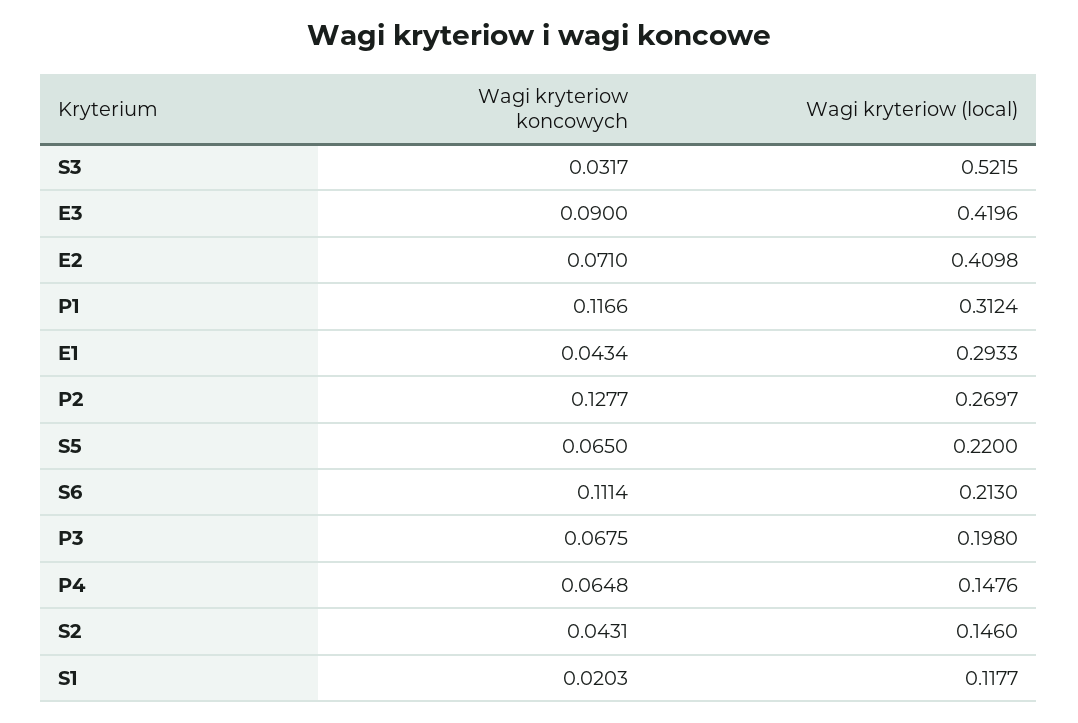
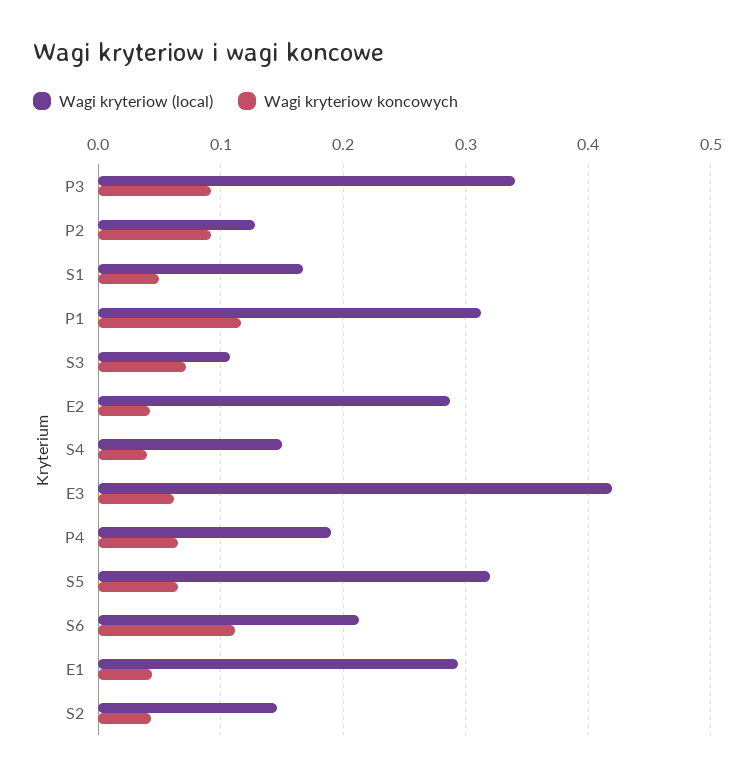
Wagi kryteriow koncowych, S3: 0.0317 -> 0.07
Wagi kryteriow (local), S3: 0.5215 -> 0.11
Wagi kryteriow koncowych, E3: 0.09 -> 0.06
Wagi kryteriow koncowych, E2: 0.071 -> 0.04
Wagi kryteriow (local), E2: 0.4098 -> 0.29
Wagi kryteriow koncowych, P2: 0.1277 -> 0.09
Wagi kryteriow (local), P2: 0.2697 -> 0.13
Wagi kryteriow (local), S5: 0.22 -> 0.32
Wagi kryteriow koncowych, P3: 0.0675 -> 0.09
Wagi kryteriow (local), P3: 0.198 -> 0.34
Wagi kryteriow (local), P4: 0.1476 -> 0.19
Wagi kryteriow koncowych, S1: 0.0203 -> 0.05
Wagi kryteriow (local), S1: 0.1177 -> 0.17
Wagi kryteriow (local), S4: none -> 0.15
Wagi kryteriow koncowych, S4: none -> 0.04

